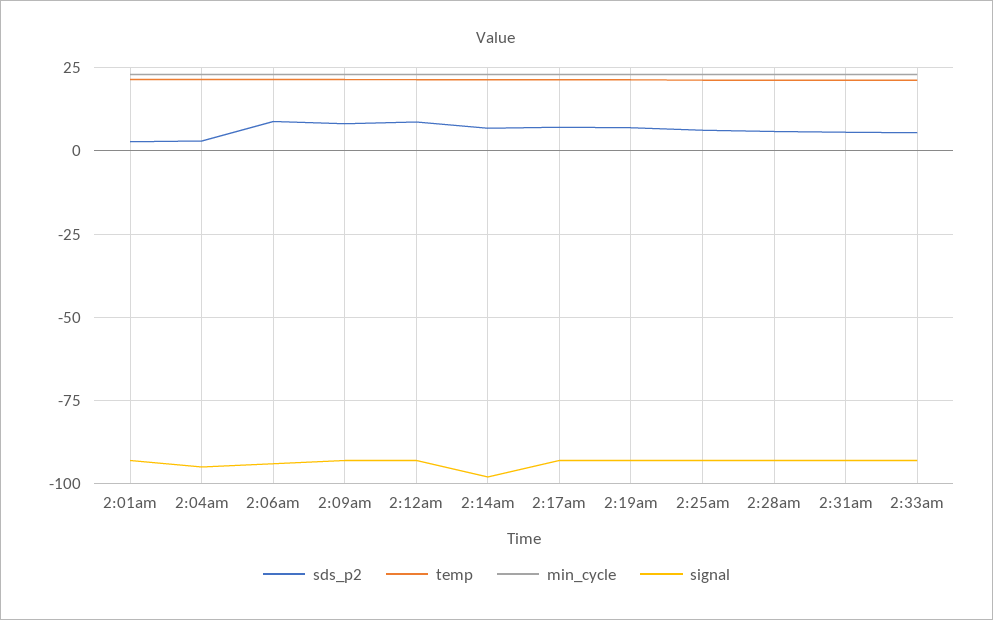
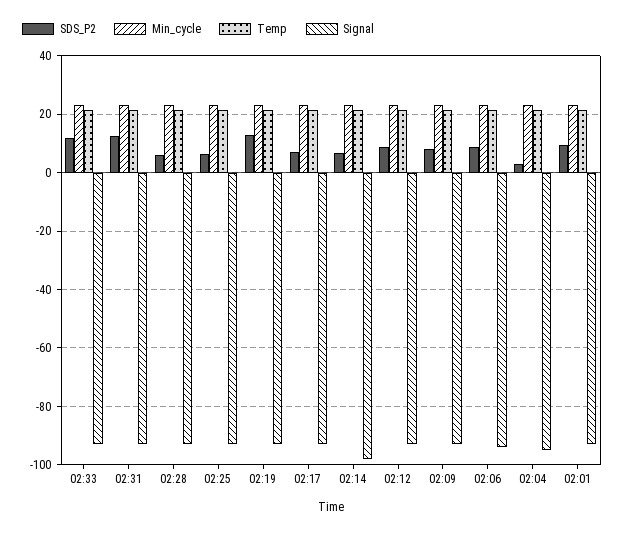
sds_p2, 2:01am: 2.5 -> 10
sds_p2, 2:19am: 7.5 -> 12.5
sds_p2, 2:31am: 5 -> 12.5
sds_p2, 2:33am: 5 -> 12.5

